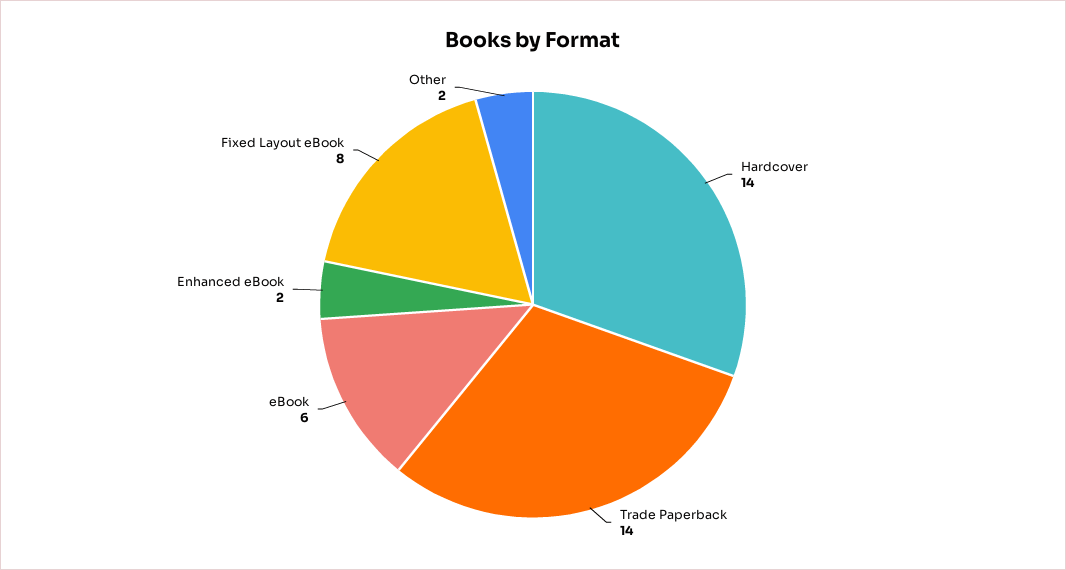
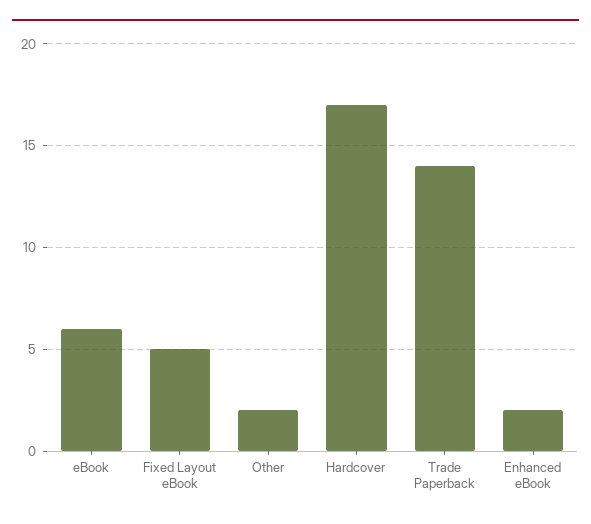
Hardcover: 14 -> 17
Fixed Layout eBook: 8 -> 5

